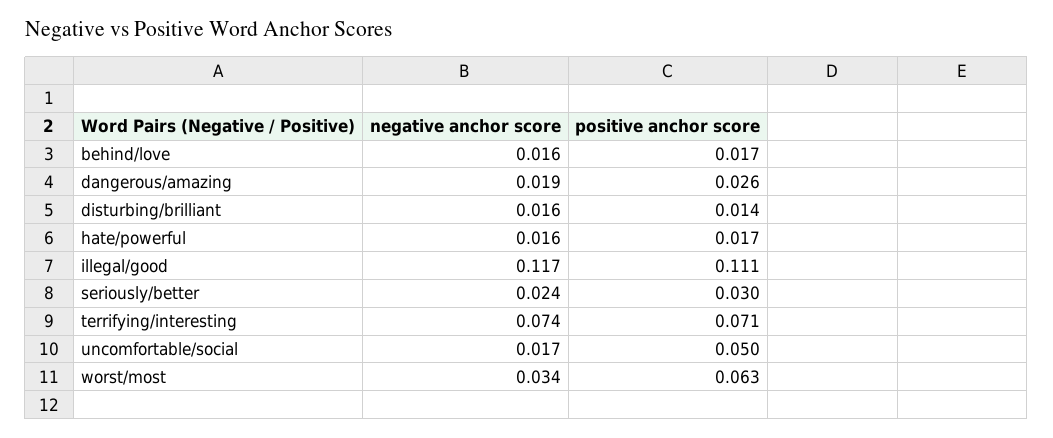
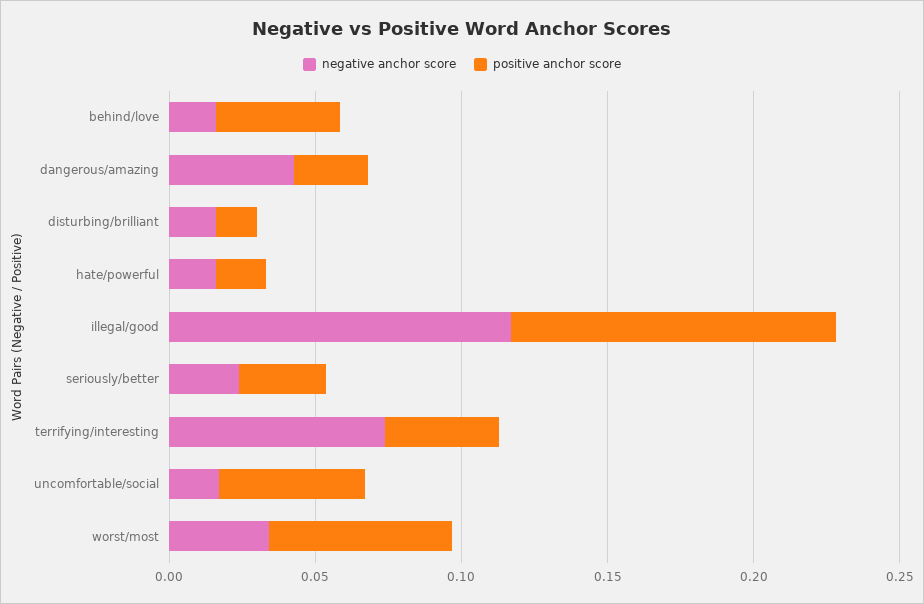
positive anchor score, behind/love: 0.017 -> 0.04
negative anchor score, dangerous/amazing: 0.019 -> 0.04
positive anchor score, terrifying/interesting: 0.071 -> 0.04

